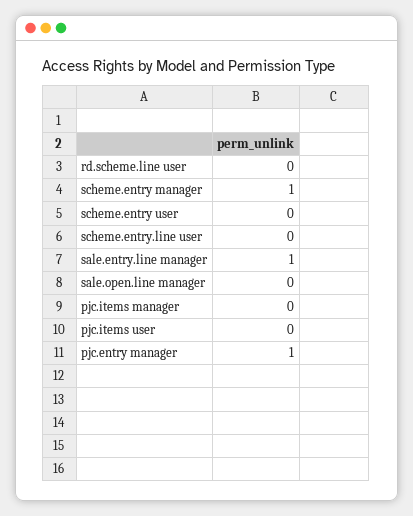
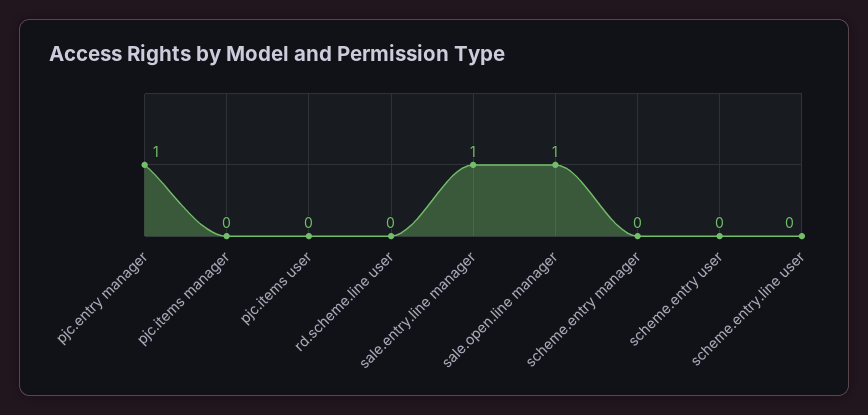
scheme.entry manager: 1 -> 0
sale.open.line manager: 0 -> 1

